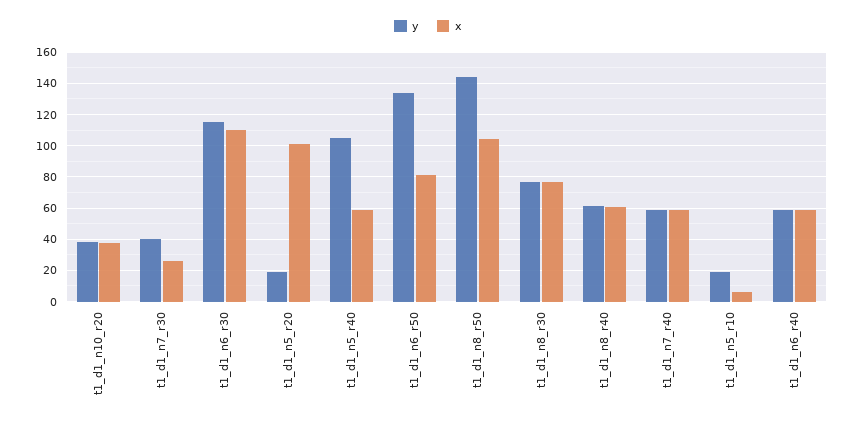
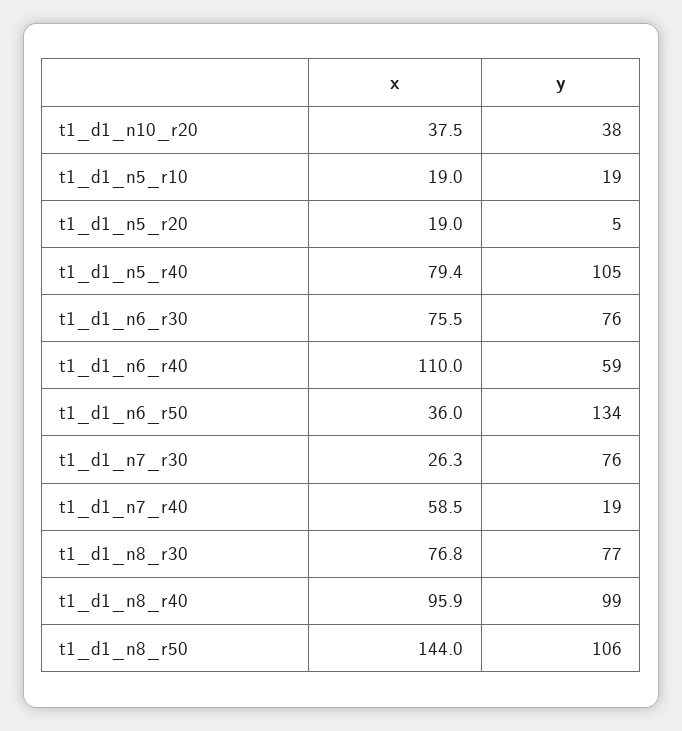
y, t1_d1_n7_r30: 40 -> 76
y, t1_d1_n6_r30: 115 -> 76
x, t1_d1_n6_r30: 110 -> 75.5
y, t1_d1_n5_r20: 20 -> 5
x, t1_d1_n5_r20: 100 -> 19
x, t1_d1_n5_r40: 60 -> 79.4
x, t1_d1_n6_r50: 80 -> 36
y, t1_d1_n8_r50: 145 -> 106
x, t1_d1_n8_r50: 105 -> 144
y, t1_d1_n8_r40: 60 -> 99
x, t1_d1_n8_r40: 60 -> 95.9
y, t1_d1_n7_r40: 60 -> 19
x, t1_d1_n5_r10: 5 -> 19
x, t1_d1_n6_r40: 60 -> 110

